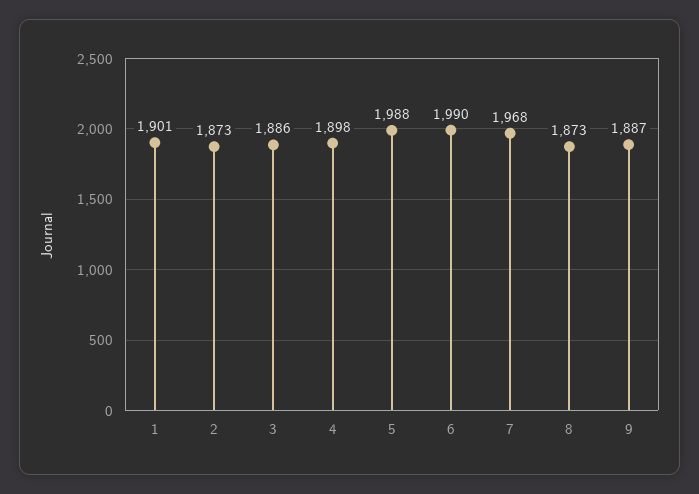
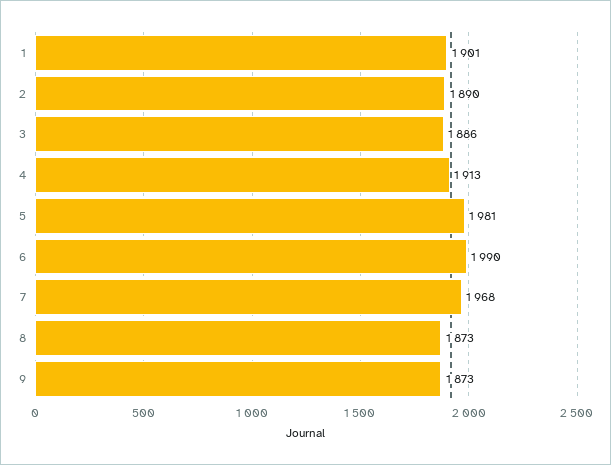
2: 1873 -> 1890
4: 1898 -> 1913
5: 1988 -> 1981
9: 1887 -> 1873

